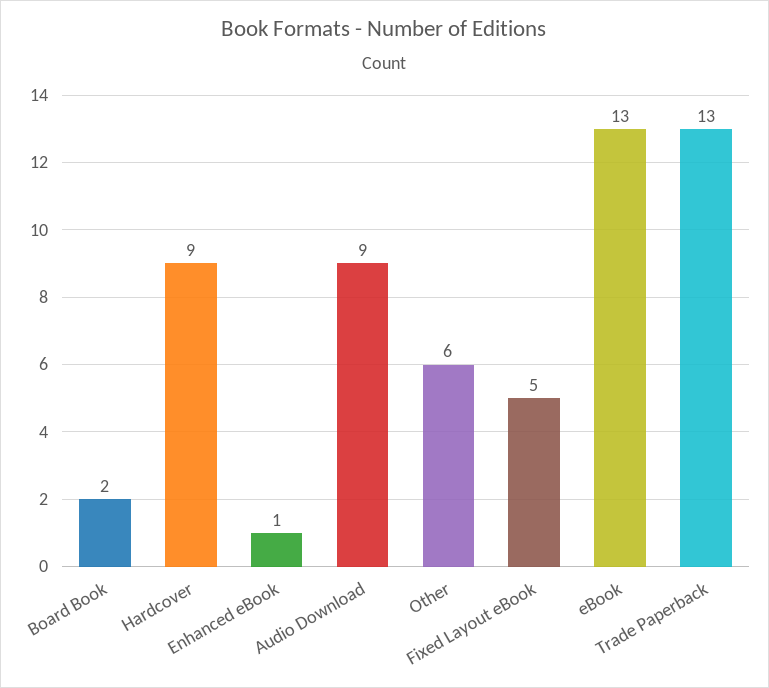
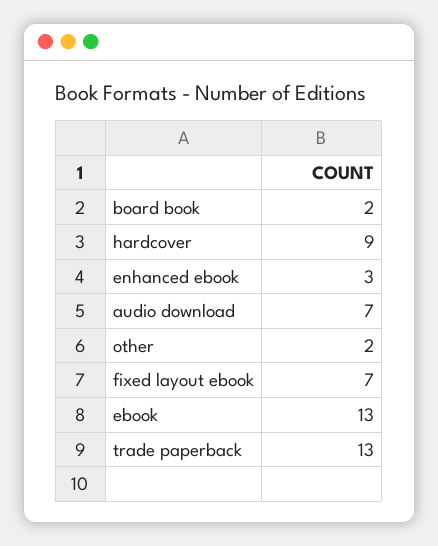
Enhanced eBook: 1 -> 3
Audio Download: 9 -> 7
Other: 6 -> 2
Fixed Layout eBook: 5 -> 7

